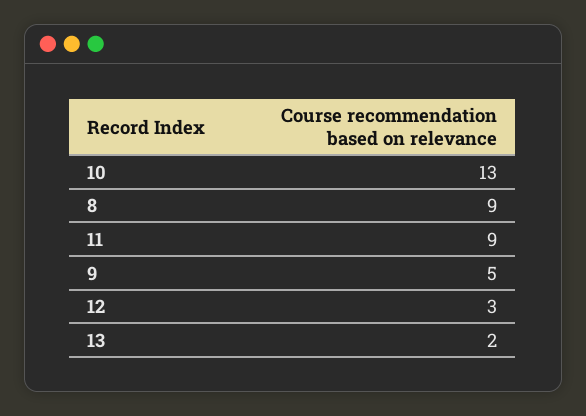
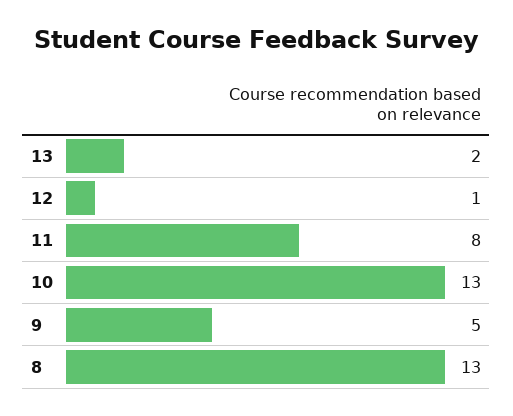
8: 9 -> 13
11: 9 -> 8
12: 3 -> 1

